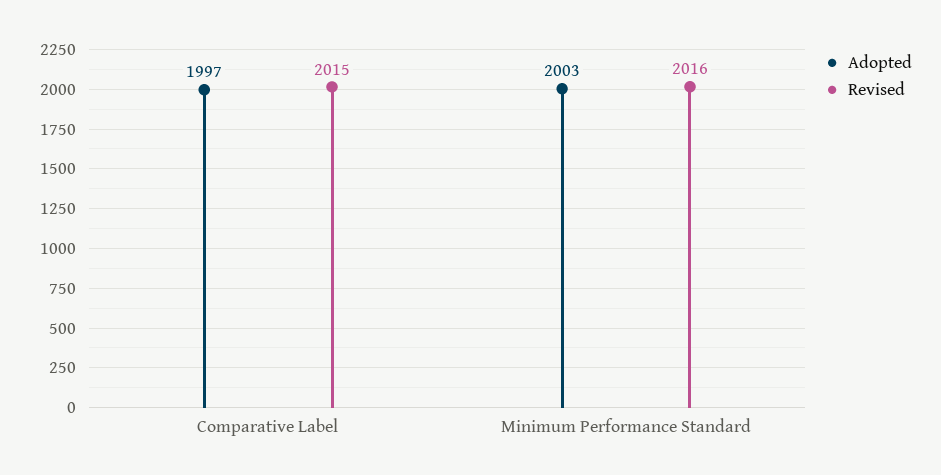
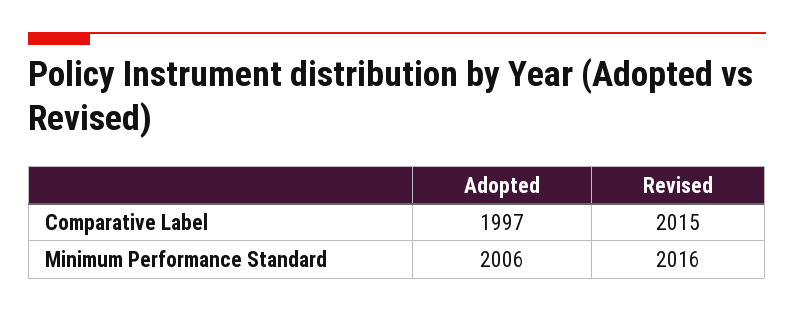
Adopted, Minimum Performance Standard: 2003 -> 2006

